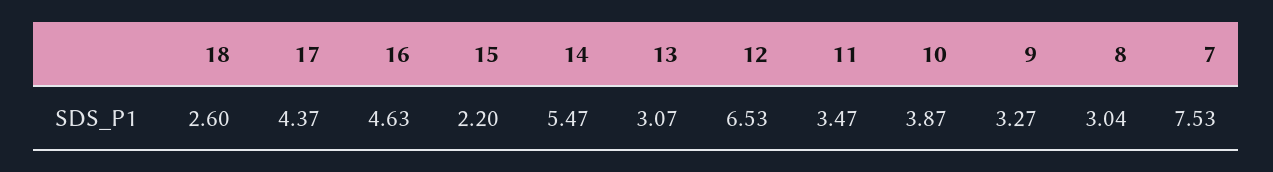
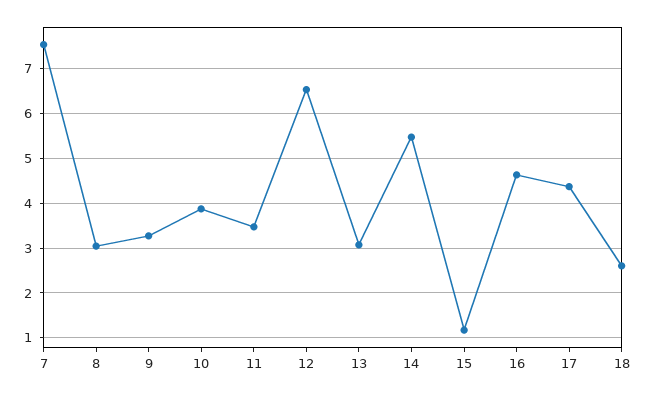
15: 2.2 -> 1.2

